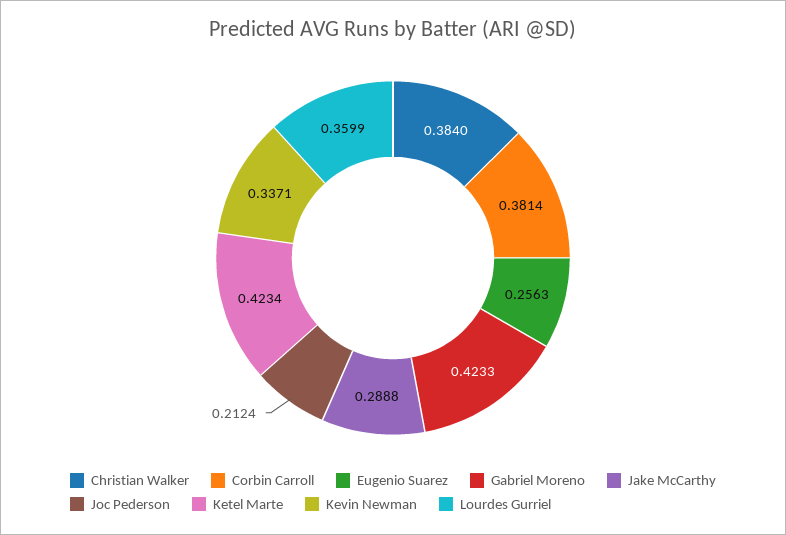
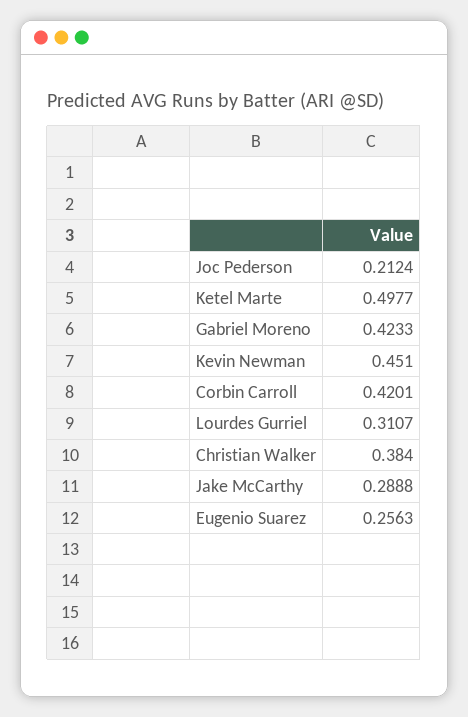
Corbin Carroll: 0.3814 -> 0.4201
Ketel Marte: 0.4234 -> 0.4977
Kevin Newman: 0.3371 -> 0.451
Lourdes Gurriel: 0.3599 -> 0.3107

